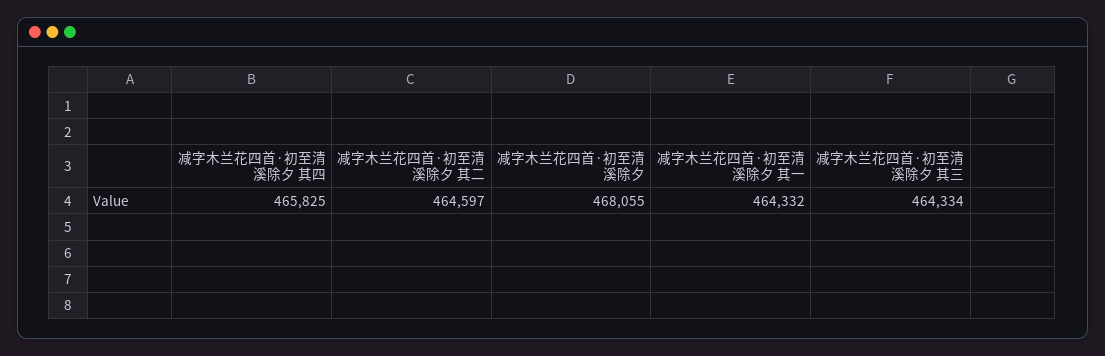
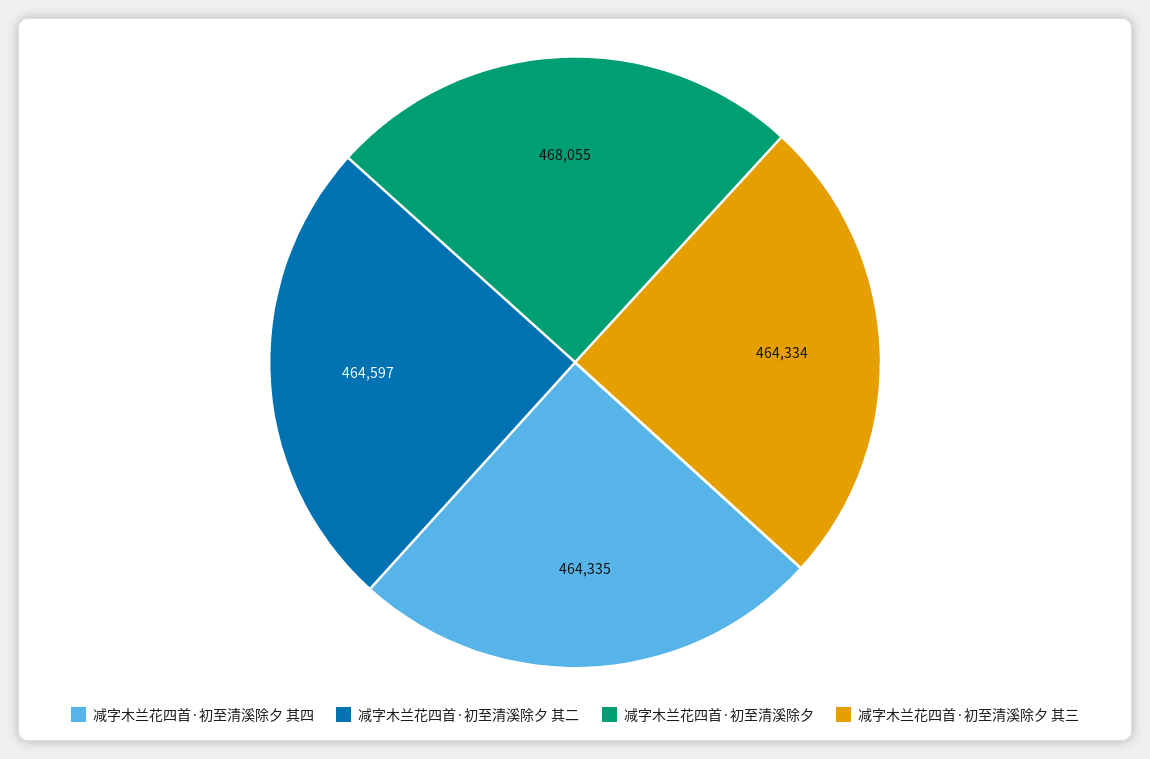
减字木兰花四首·初至清溪除夕 其四: 465825 -> 464335
减字木兰花四首·初至清溪除夕 其一: 464332 -> none

